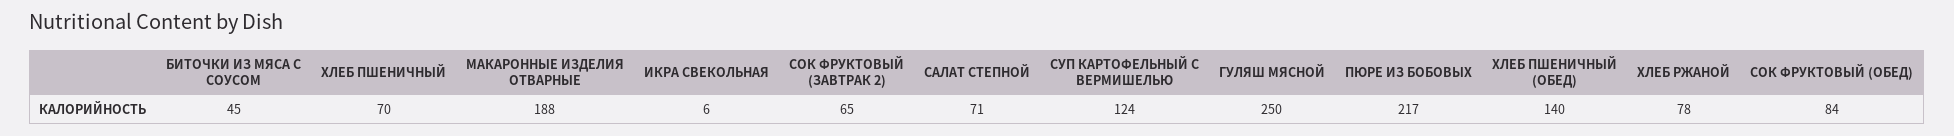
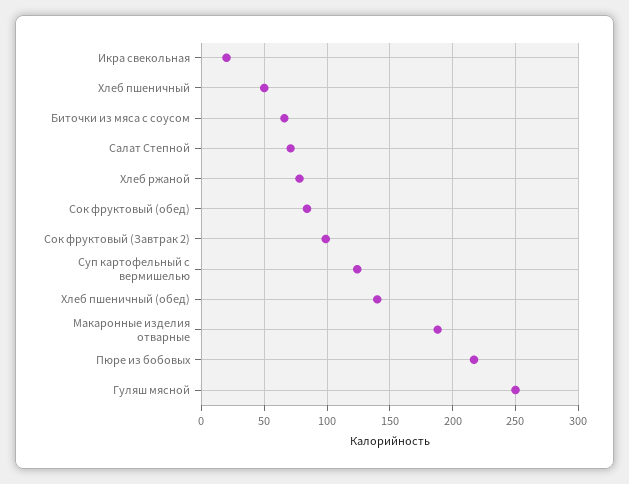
БИТОЧКИ ИЗ МЯСА С СОУСОМ: 45 -> 65
ХЛЕБ ПШЕНИЧНЫЙ: 70 -> 50
ИКРА СВЕКОЛЬНАЯ: 6 -> 20
СОК ФРУКТОВЫЙ (ЗАВТРАК 2): 65 -> 100

